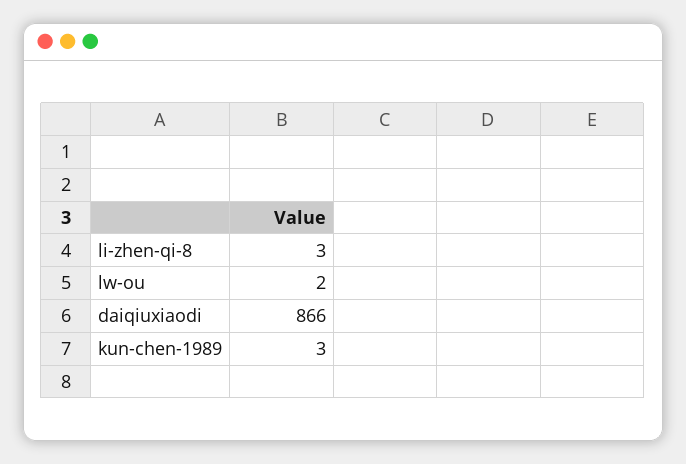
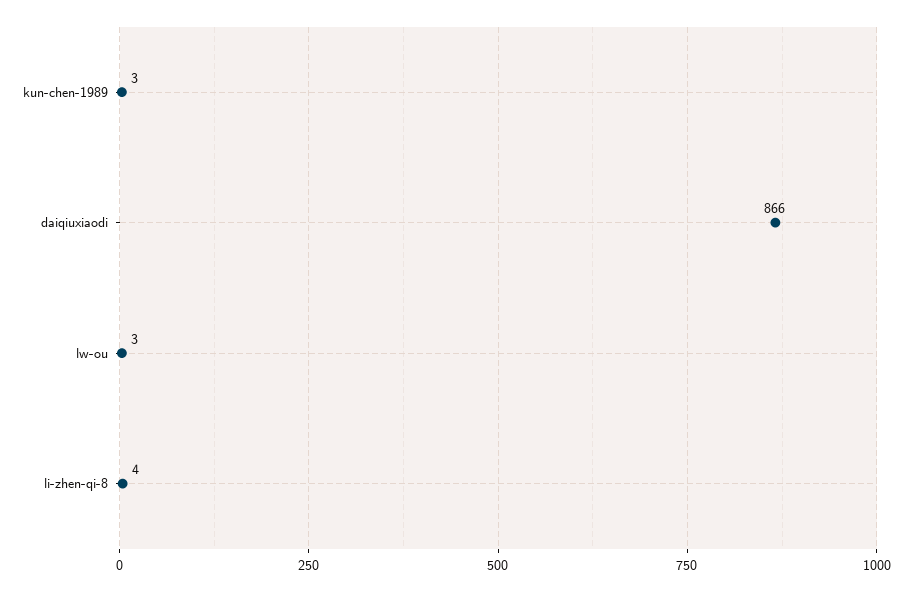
li-zhen-qi-8: 3 -> 4
lw-ou: 2 -> 3

